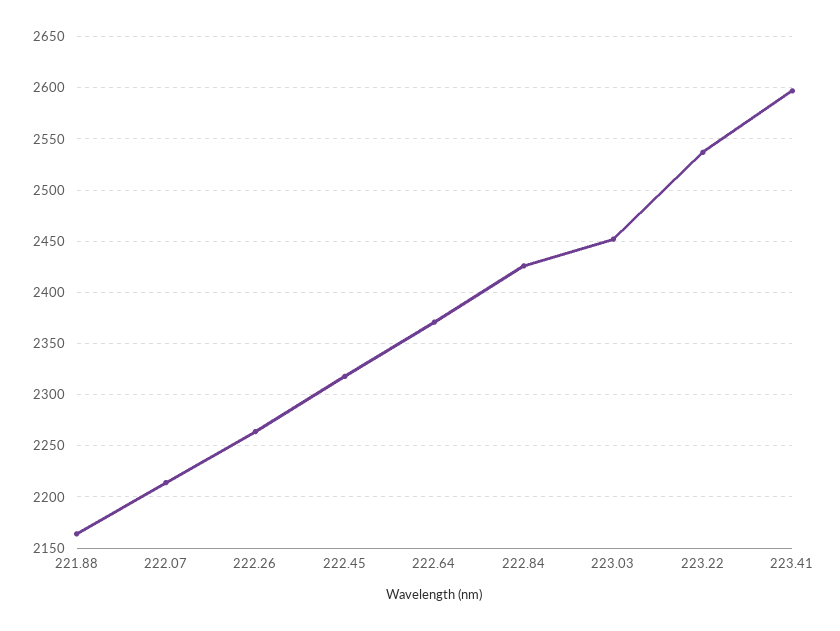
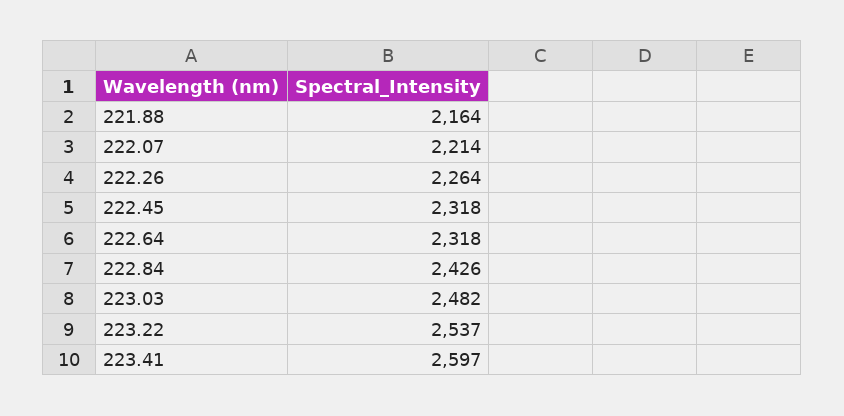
222.64: 2370 -> 2318
223.03: 2450 -> 2482

